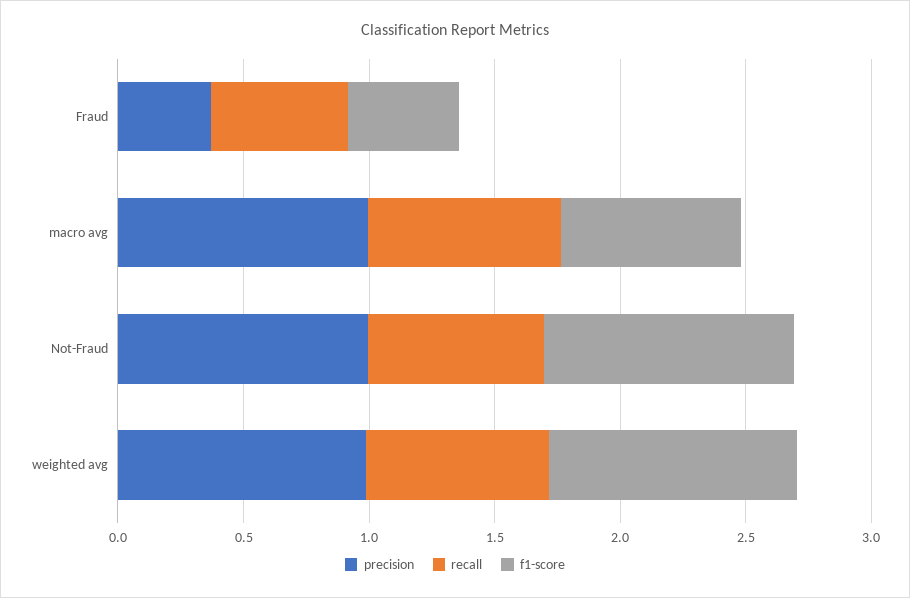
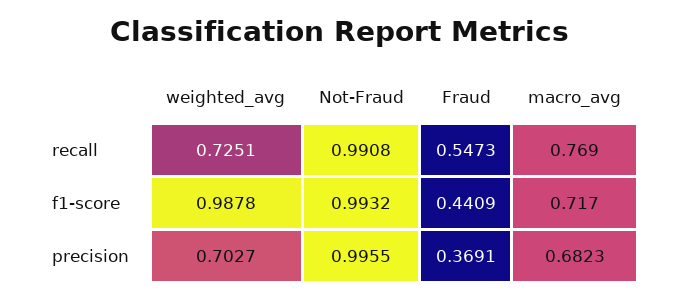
precision, macro avg: 1 -> 0.6823
recall, Not-Fraud: 0.7 -> 0.9908
precision, weighted avg: 1 -> 0.7027

